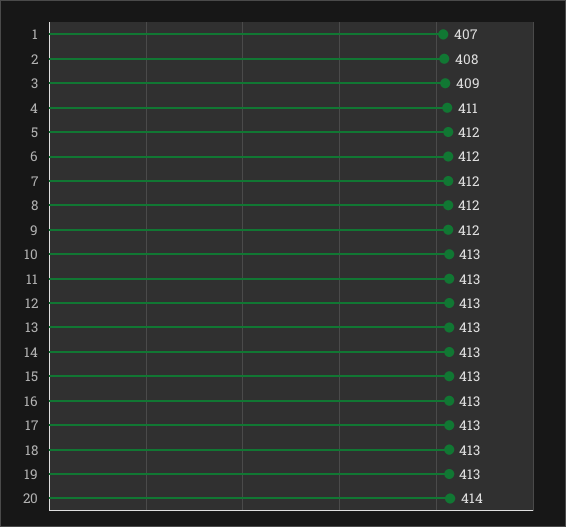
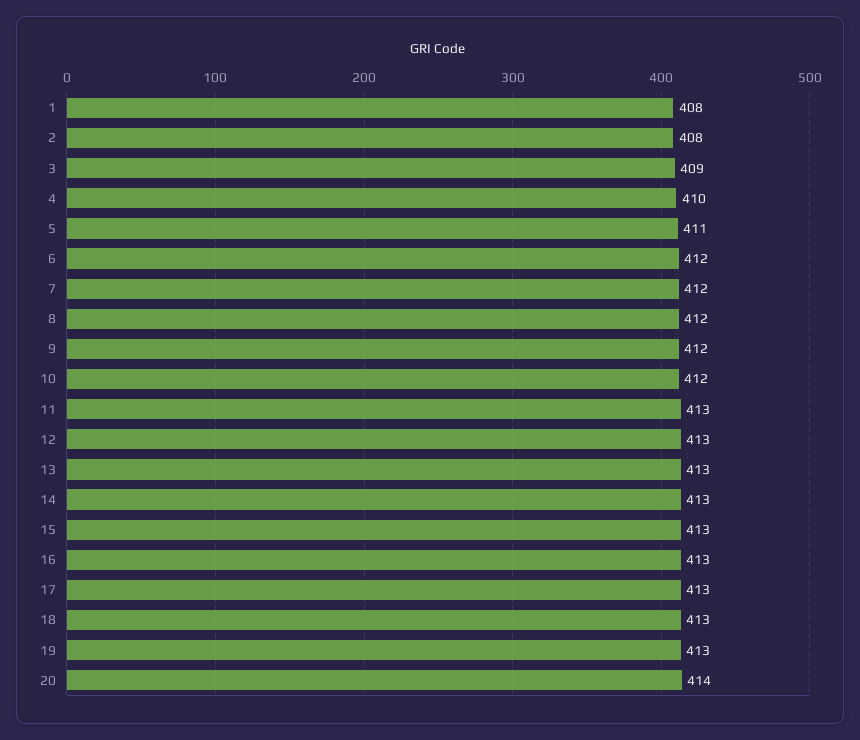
1: 407 -> 408
4: 411 -> 410
5: 412 -> 411
10: 413 -> 412

